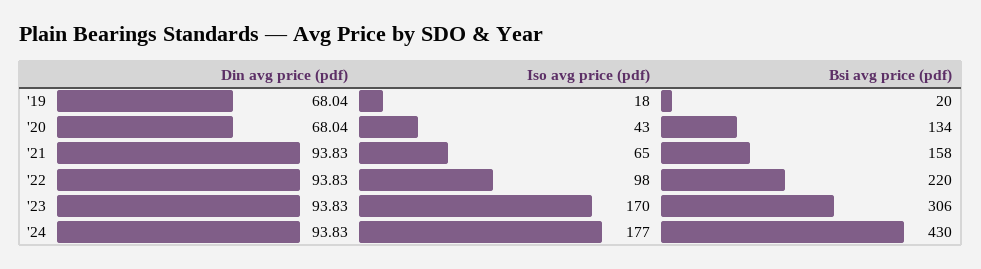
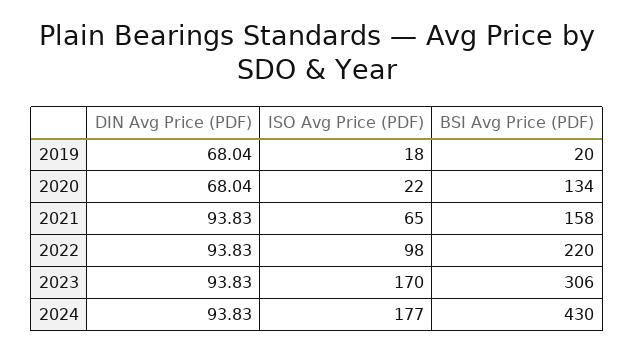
Iso avg price (pdf), '20: 43 -> 22

